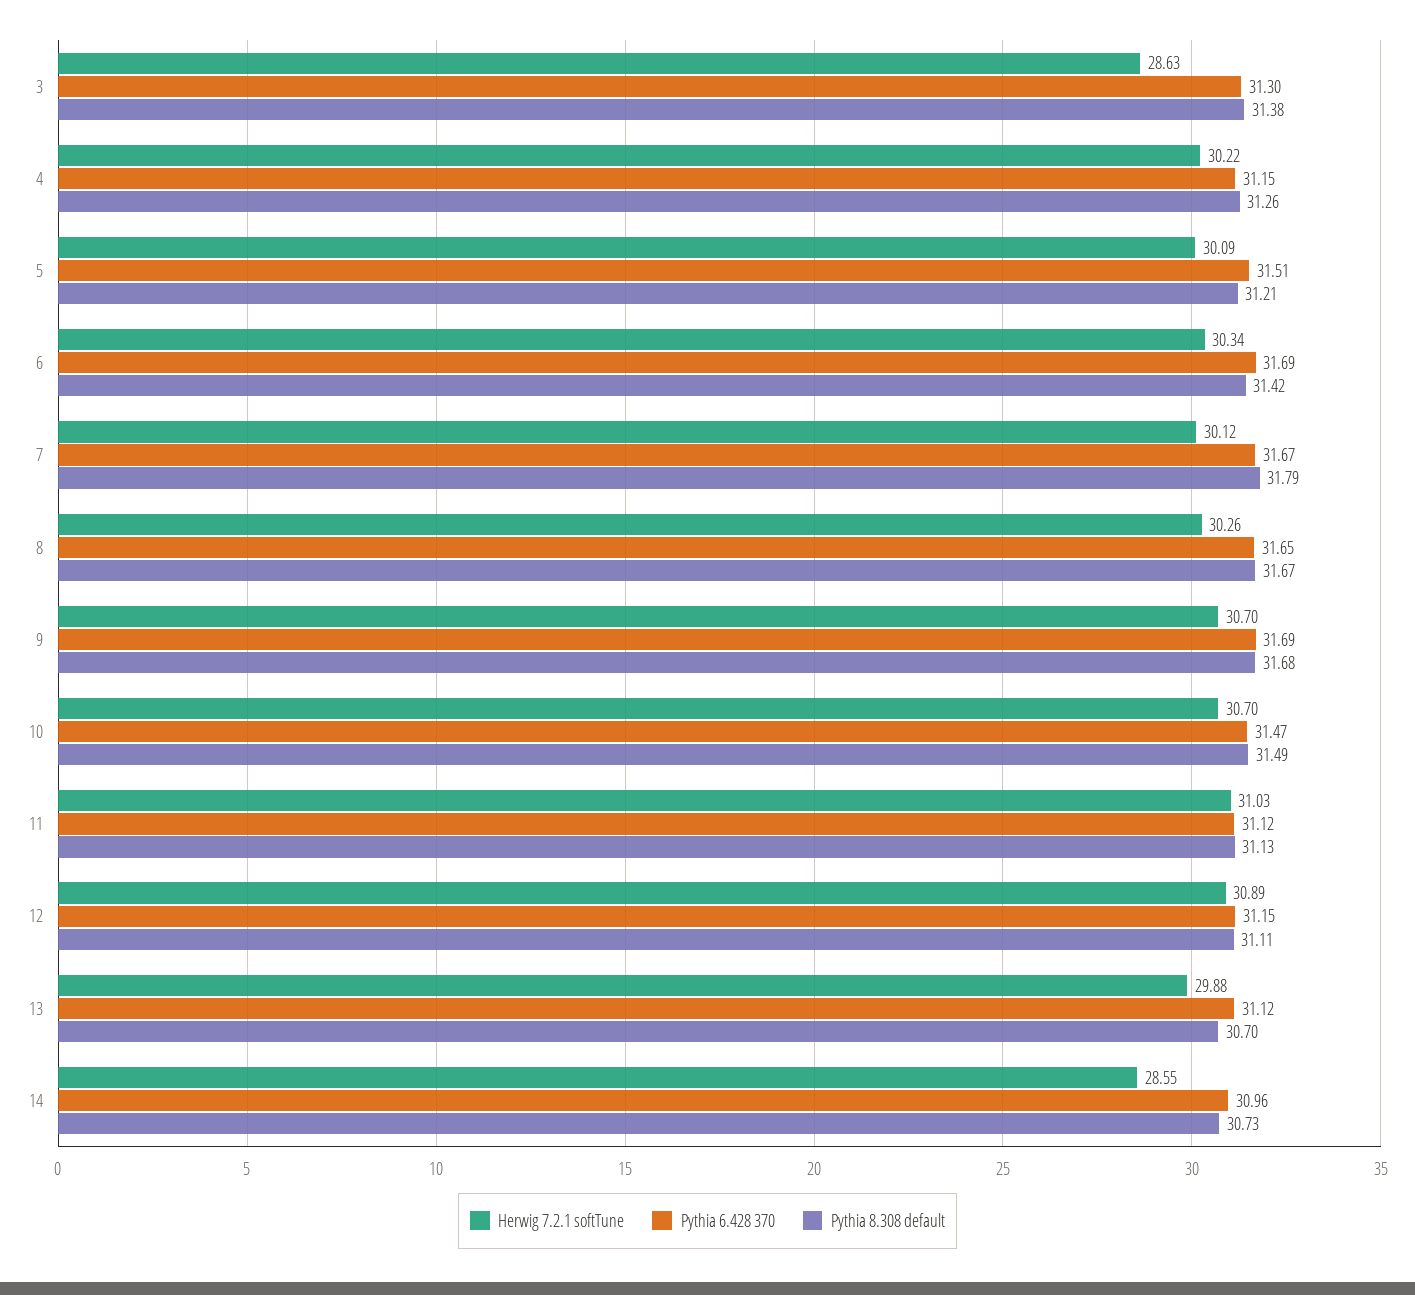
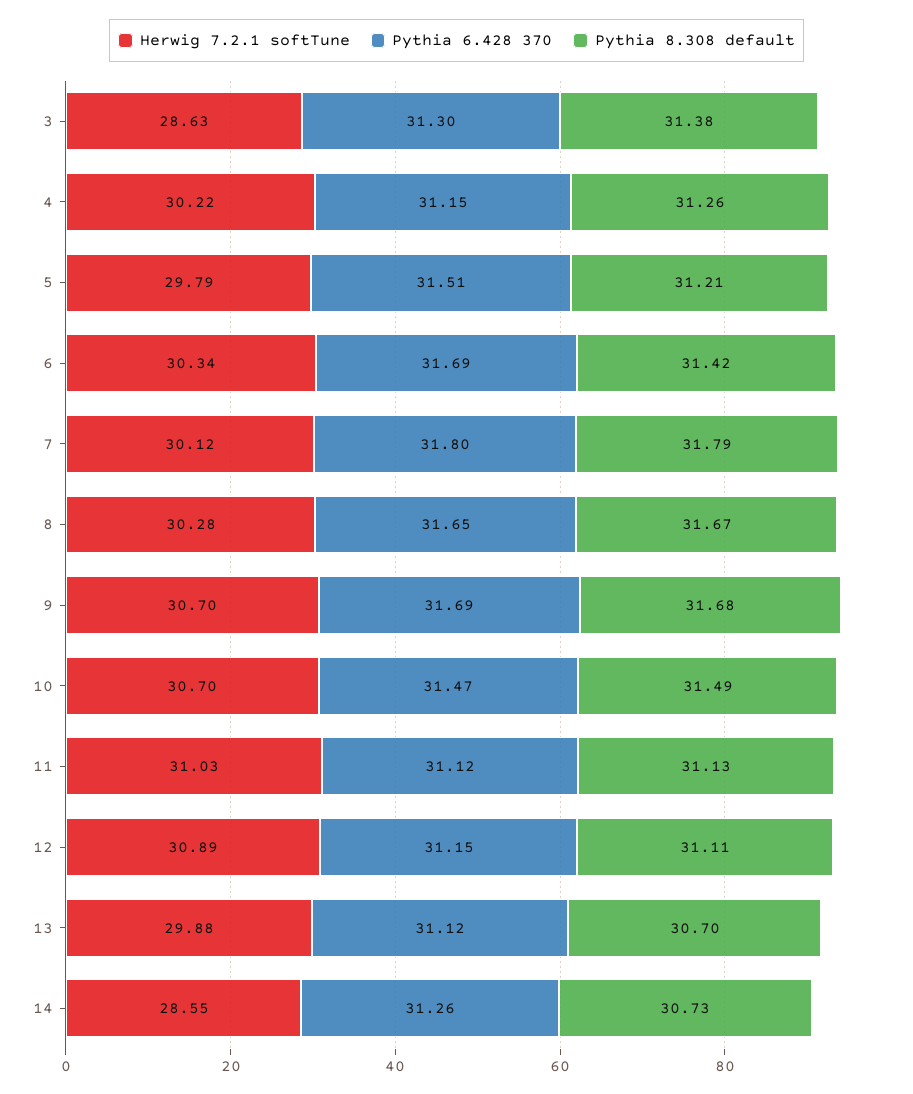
Herwig 7.2.1 softTune, 5: 30.09 -> 29.79
Pythia 6.428 370, 7: 31.67 -> 31.8
Herwig 7.2.1 softTune, 8: 30.26 -> 30.28
Pythia 6.428 370, 14: 30.96 -> 31.26

